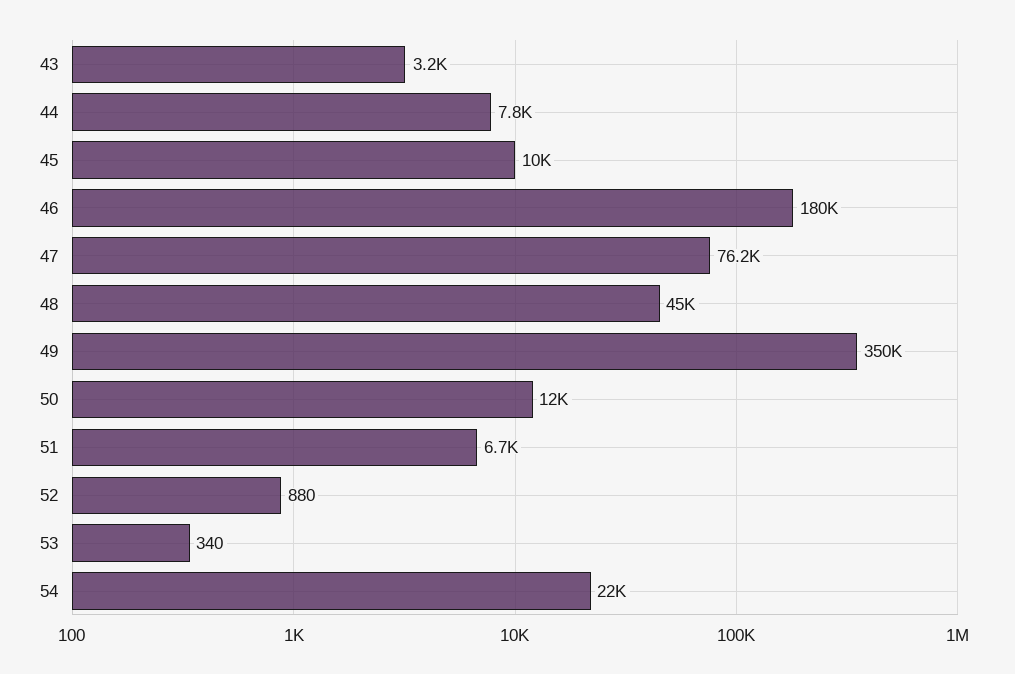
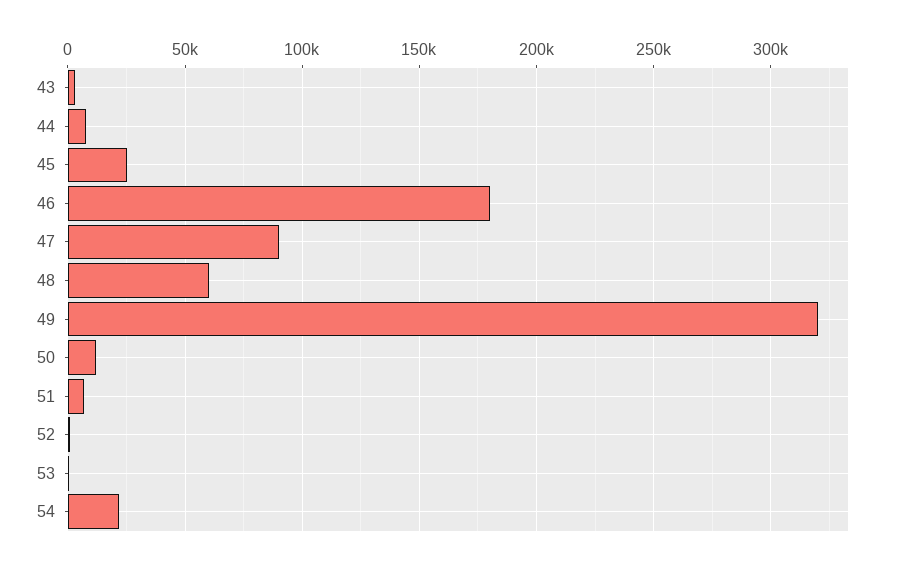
45: 10000 -> 25000
47: 76200 -> 90000
48: 45000 -> 60000
49: 350000 -> 320000

